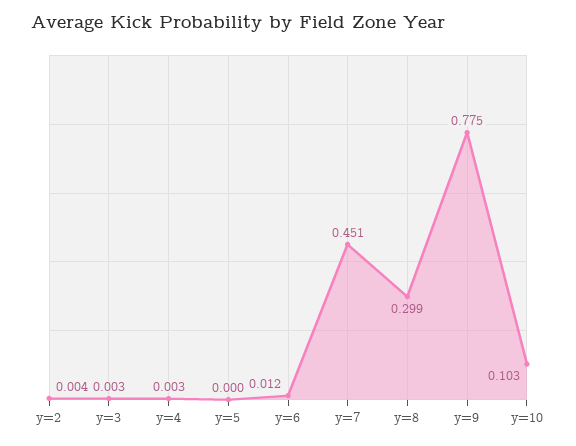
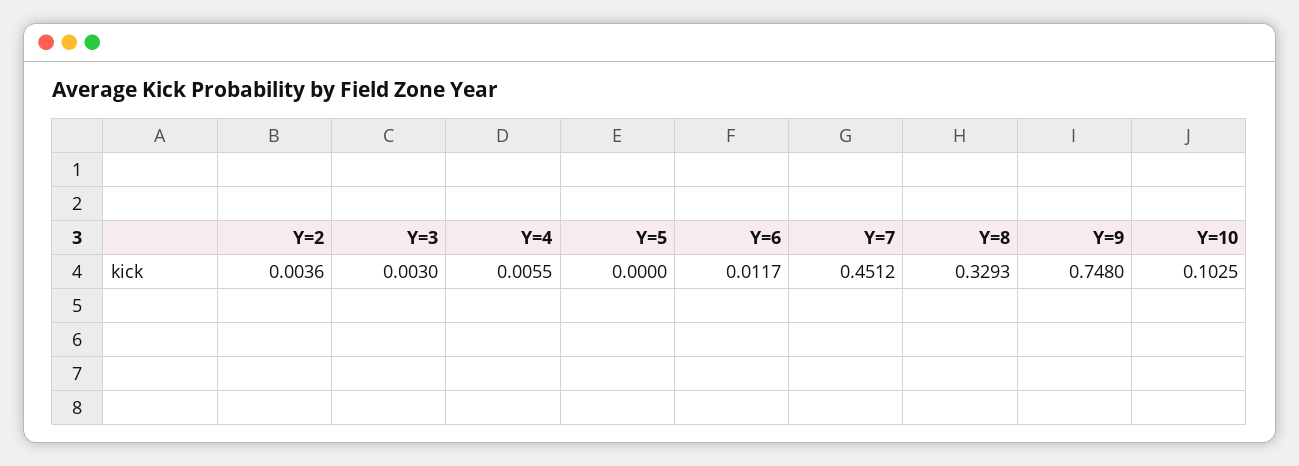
y=4: 0.003 -> 0.0055
y=8: 0.299 -> 0.3293
y=9: 0.775 -> 0.748

